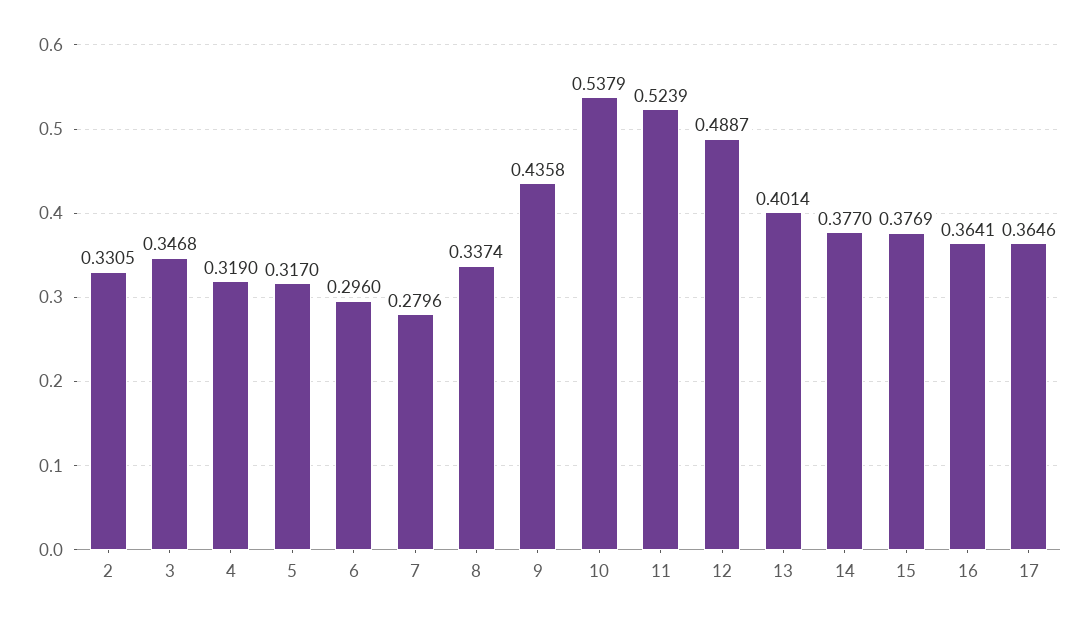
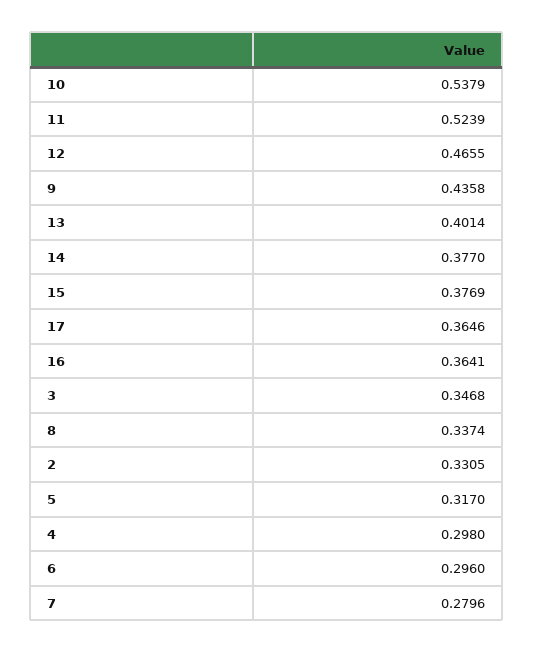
4: 0.319 -> 0.298
12: 0.4887 -> 0.4655

